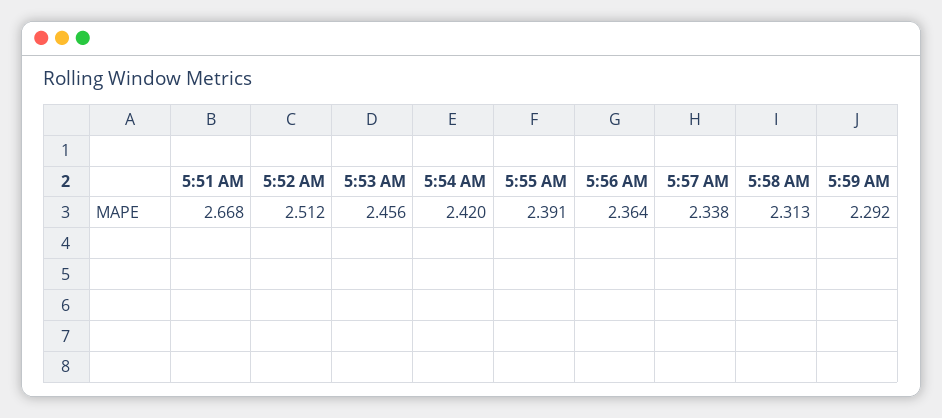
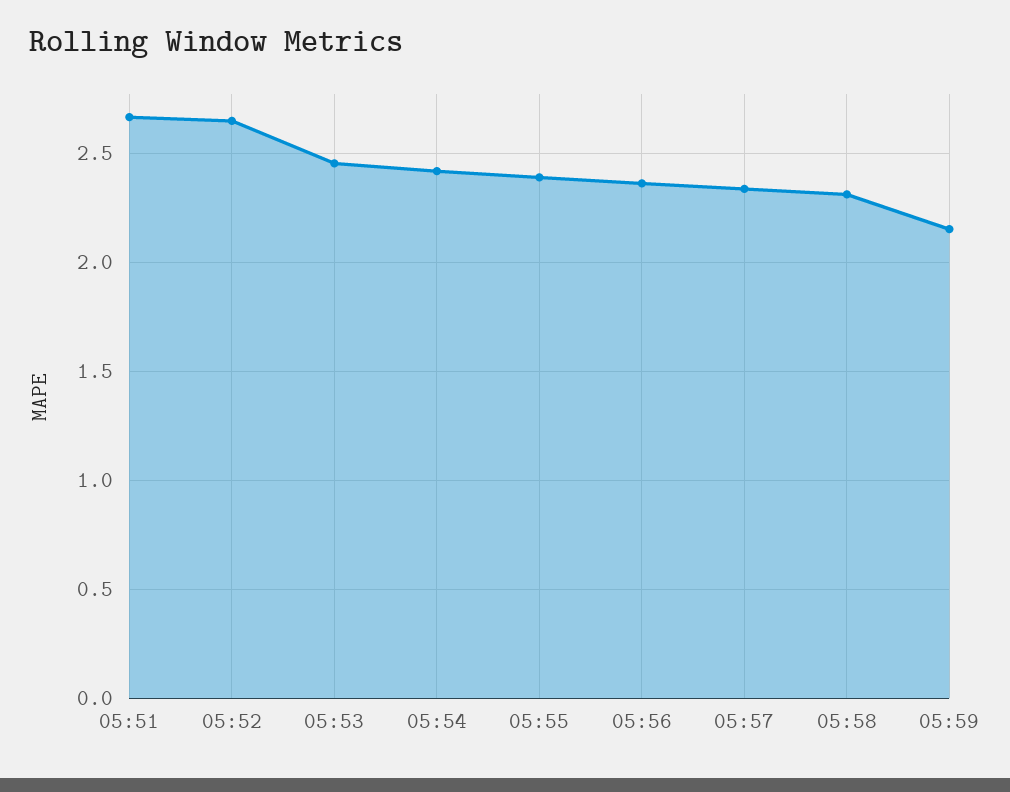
5:52 AM: 2.512 -> 2.65
5:59 AM: 2.292 -> 2.15

